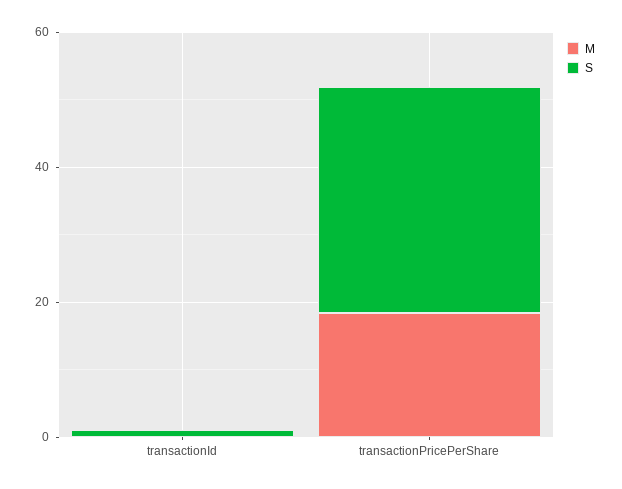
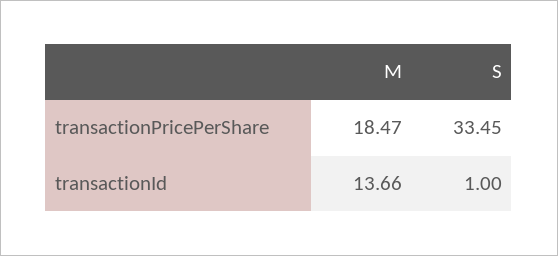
M, transactionId: 0 -> 13.66

